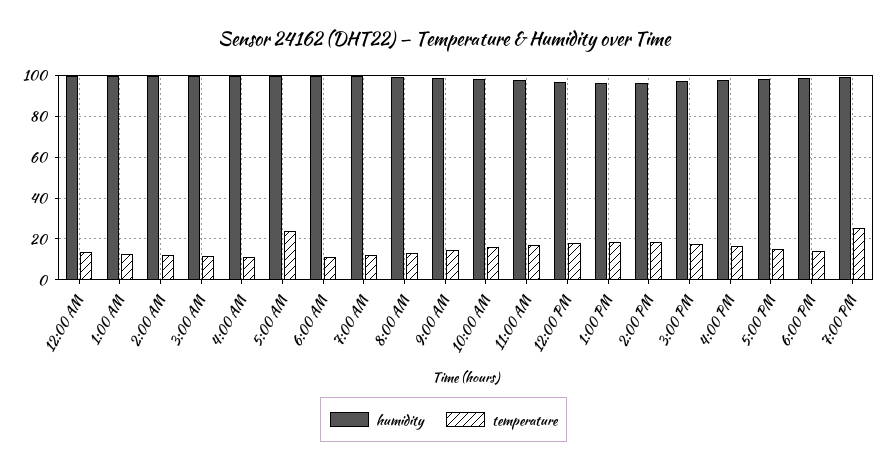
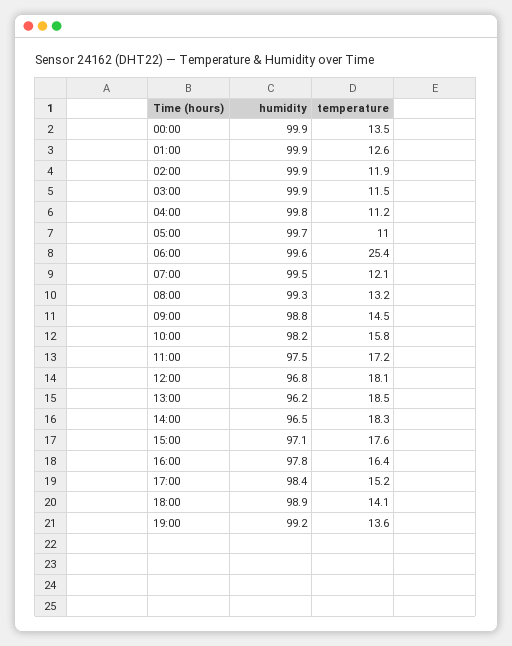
temperature, 5:00 AM: 25 -> 11
temperature, 6:00 AM: 10 -> 25.4
temperature, 7:00 PM: 25 -> 13.6

